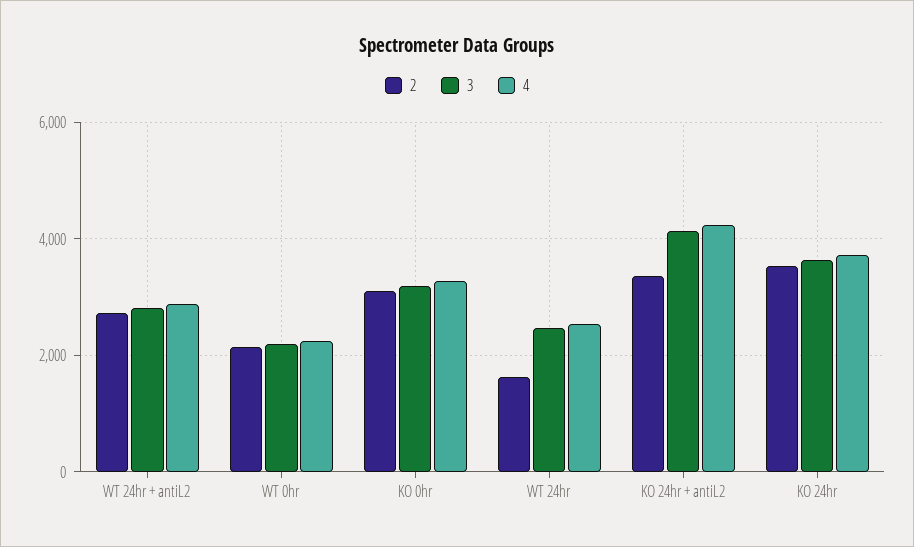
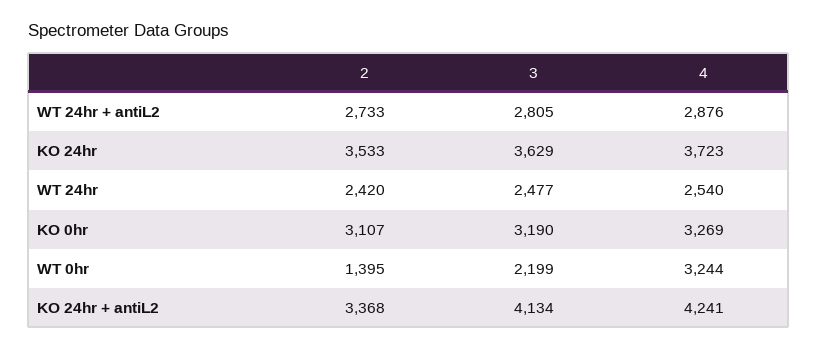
2, WT 0hr: 2200 -> 1395
4, WT 0hr: 2200 -> 3244
2, WT 24hr: 1600 -> 2420

